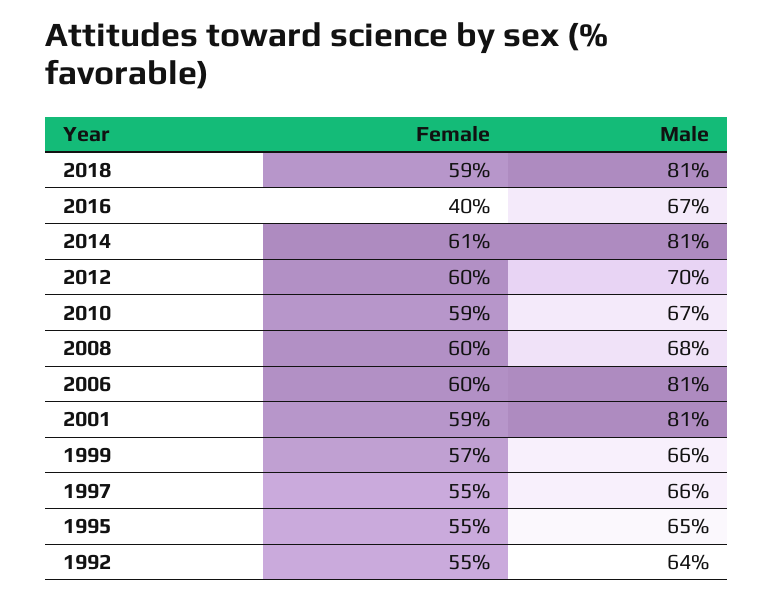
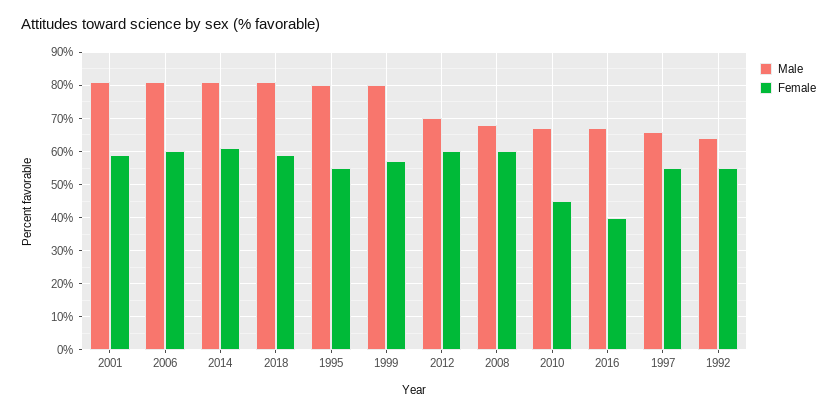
Female, 2010: 59 -> 45
Male, 1999: 66 -> 80
Male, 1995: 65 -> 80

